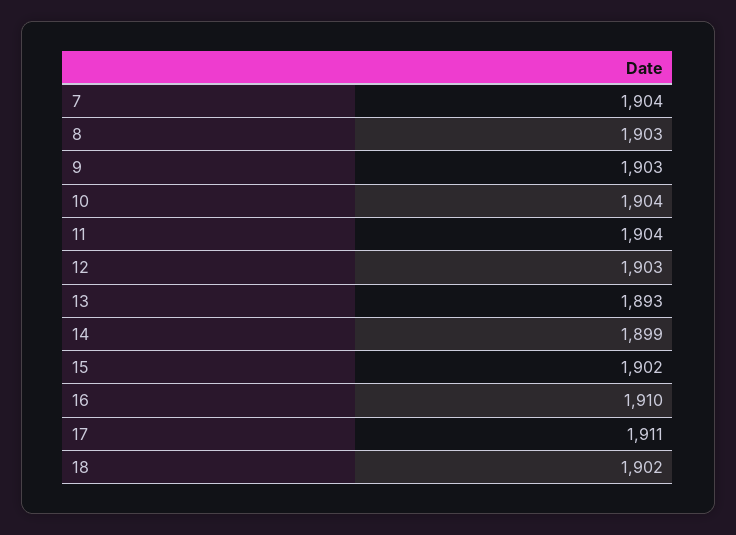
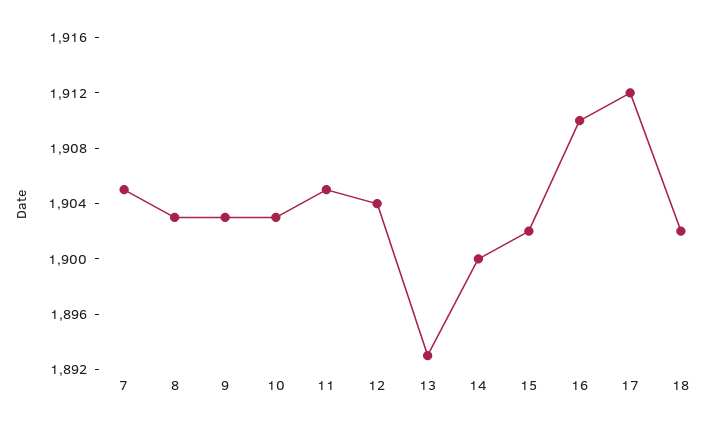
7: 1904 -> 1905
10: 1904 -> 1903
11: 1904 -> 1905
12: 1903 -> 1904
14: 1899 -> 1900
17: 1911 -> 1912

